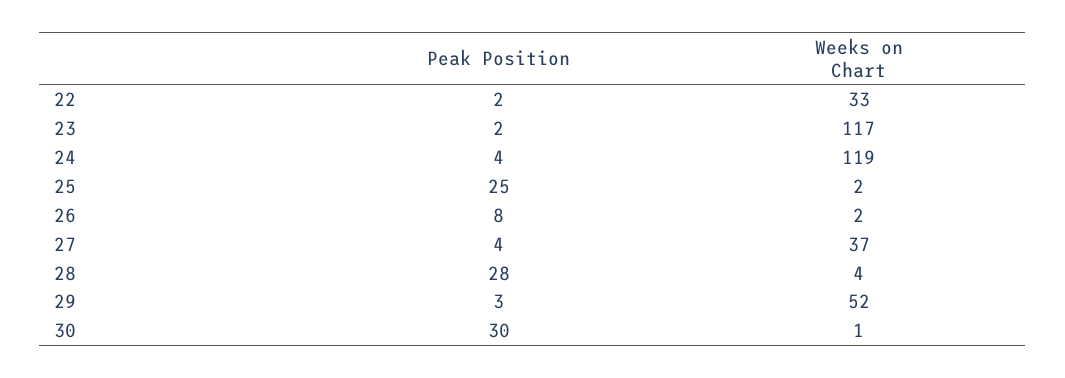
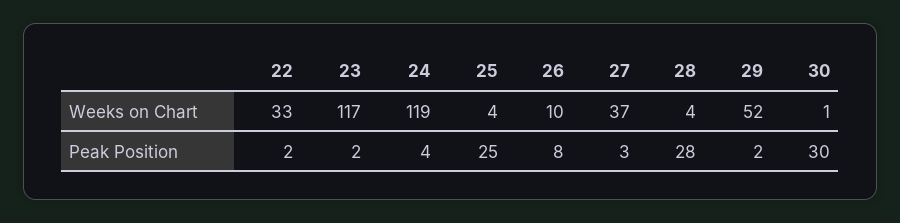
Weeks on Chart, 25: 2 -> 4
Weeks on Chart, 26: 2 -> 10
Peak Position, 27: 4 -> 3
Peak Position, 29: 3 -> 2

